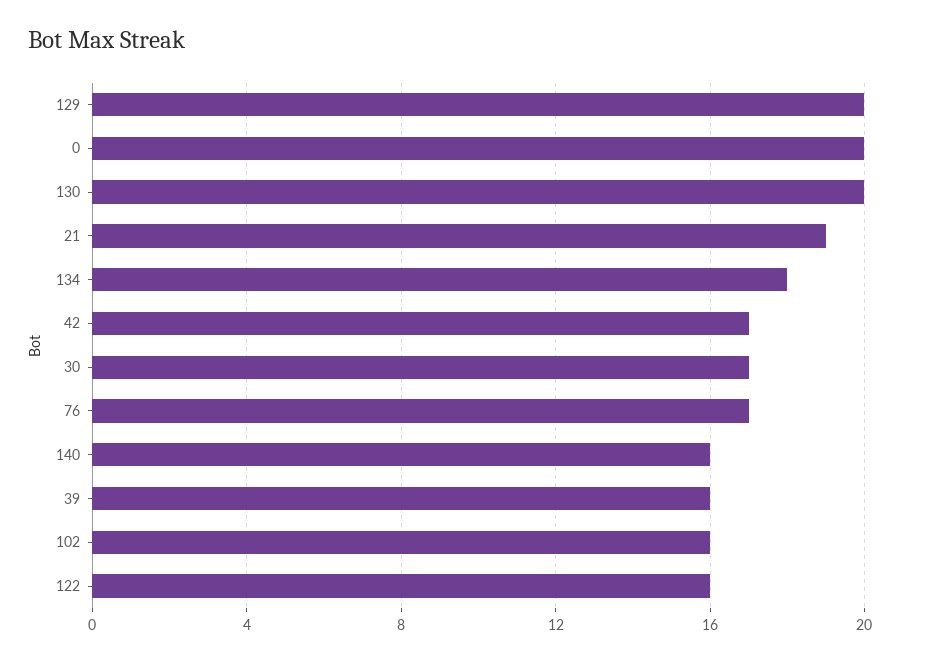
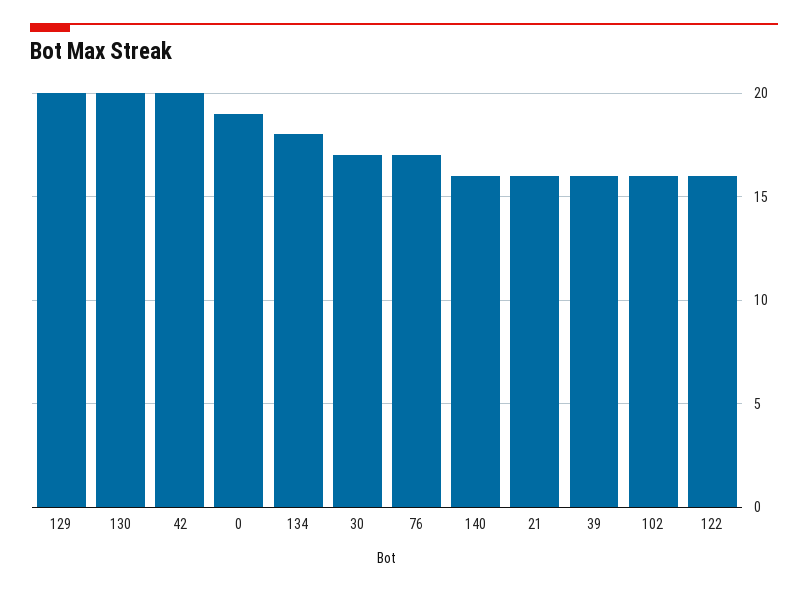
0: 20 -> 19
21: 19 -> 16
42: 17 -> 20

